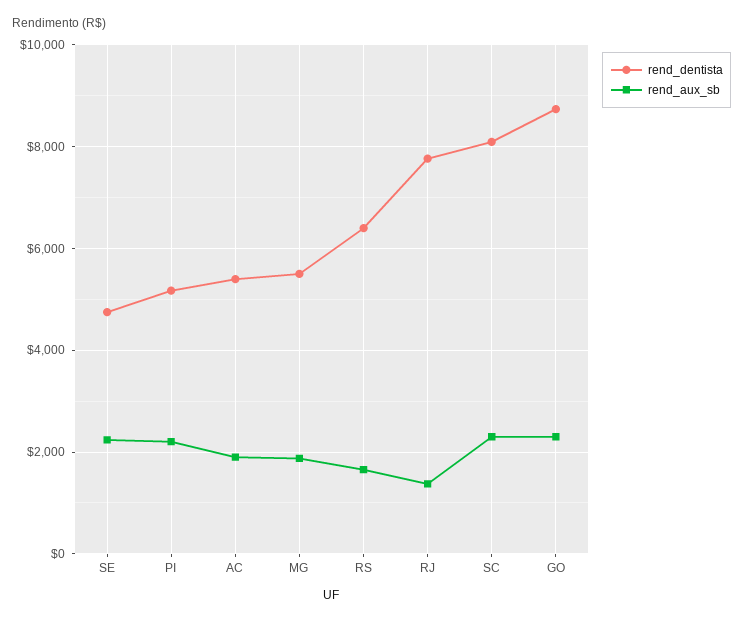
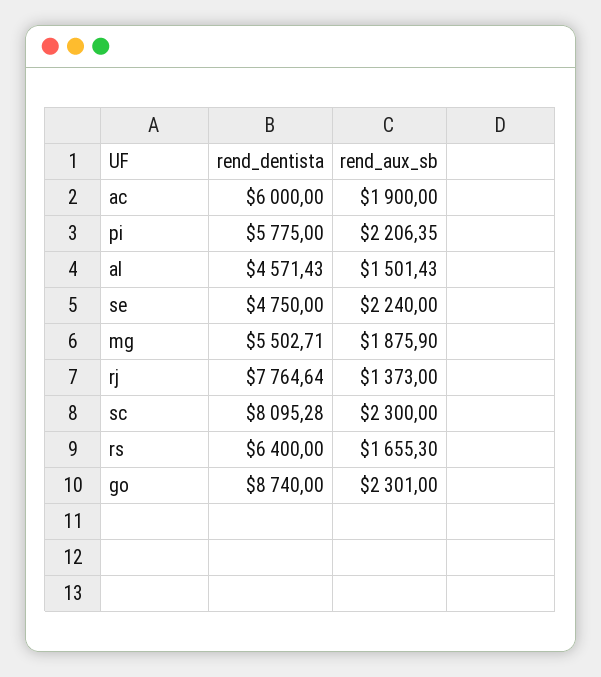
rend_dentista, PI: 5200 -> 5775
rend_dentista, AC: 5400 -> 6000
rend_dentista, al: none -> 4571.43
rend_aux_sb, al: none -> 1501.43

